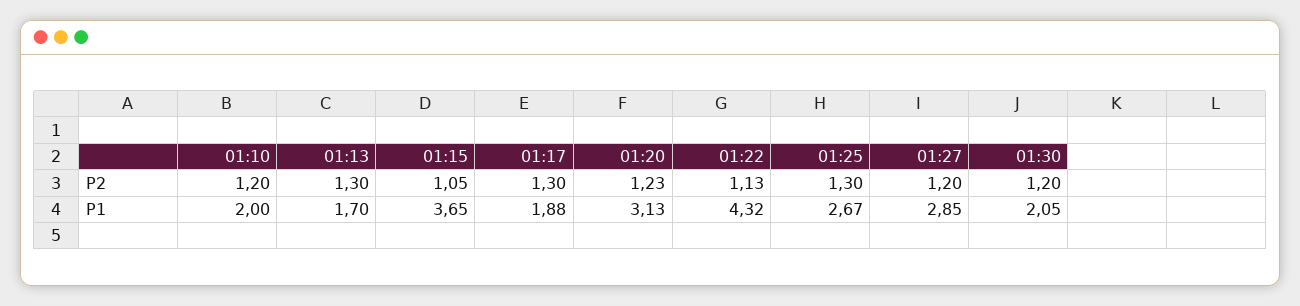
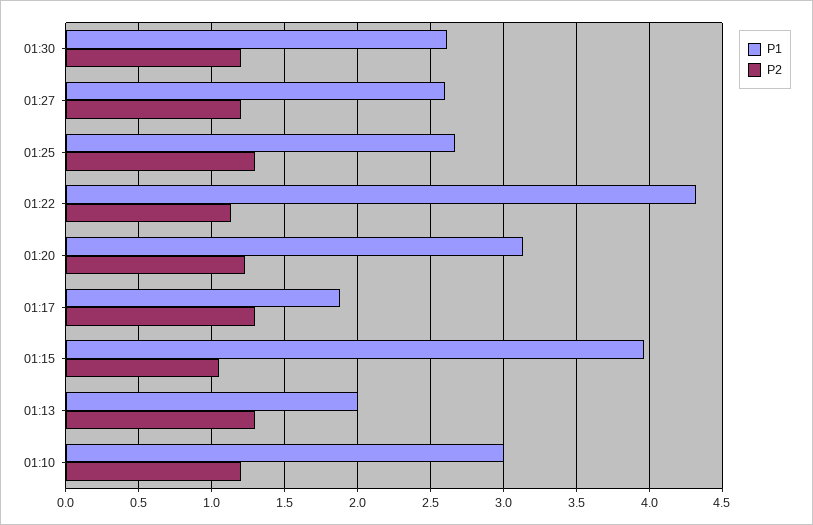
P1, 01:10: 2 -> 3
P1, 01:13: 1.7 -> 2
P1, 01:15: 3.65 -> 3.95
P1, 01:27: 2.85 -> 2.6
P1, 01:30: 2.05 -> 2.6

